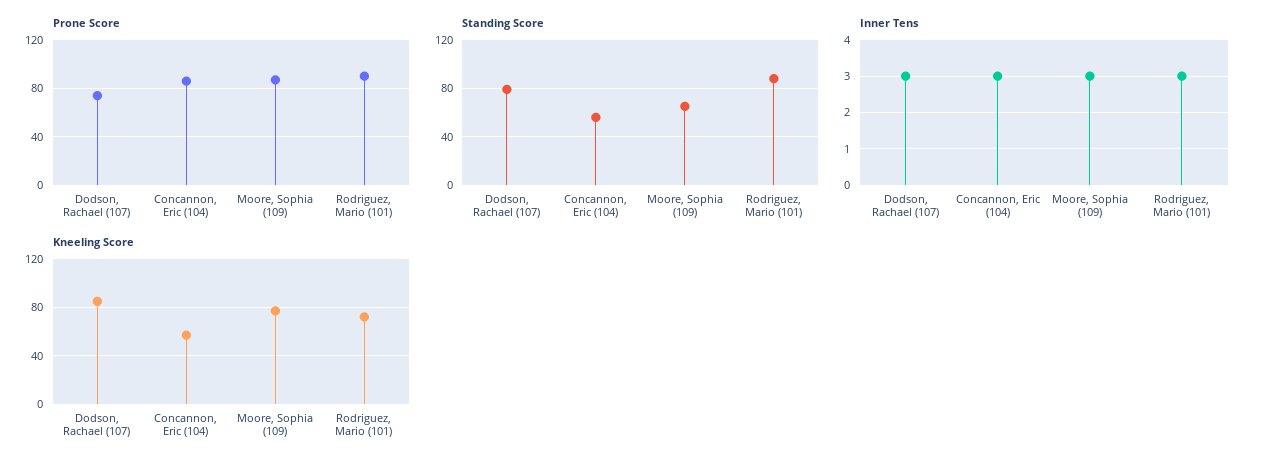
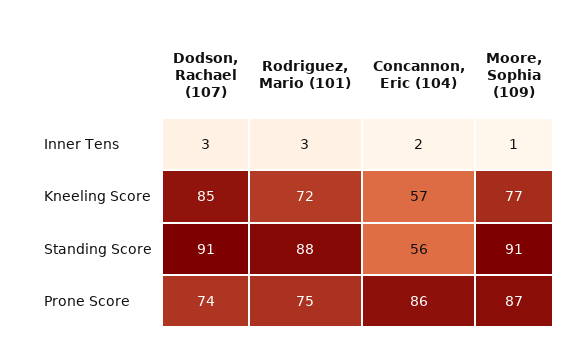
Prone Score, Rodriguez, Mario (101): 90 -> 75
Standing Score, Dodson, Rachael (107): 80 -> 91
Standing Score, Moore, Sophia (109): 65 -> 91
Inner Tens, Concannon, Eric (104): 3 -> 2
Inner Tens, Moore, Sophia (109): 3 -> 1

